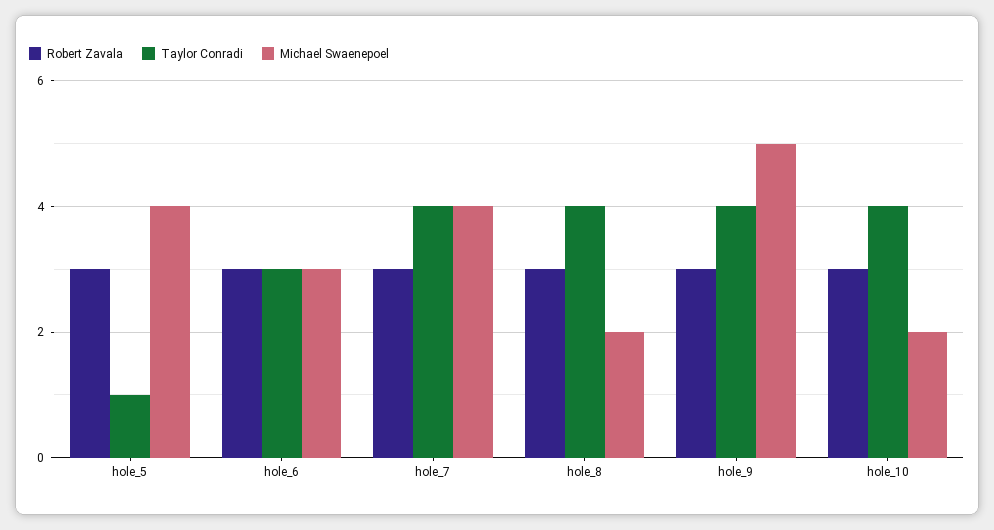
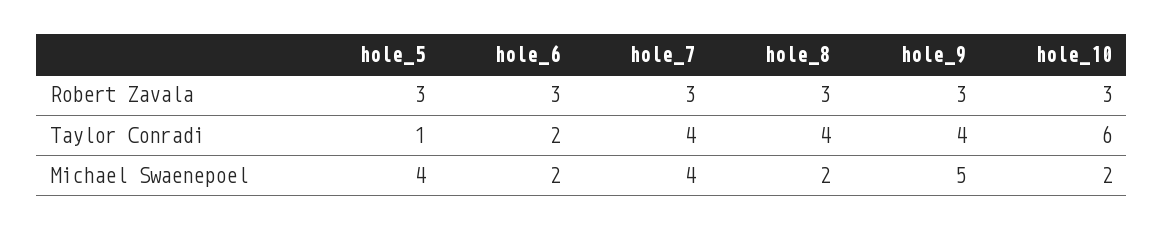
Taylor Conradi, hole_6: 3 -> 2
Michael Swaenepoel, hole_6: 3 -> 2
Taylor Conradi, hole_10: 4 -> 6

